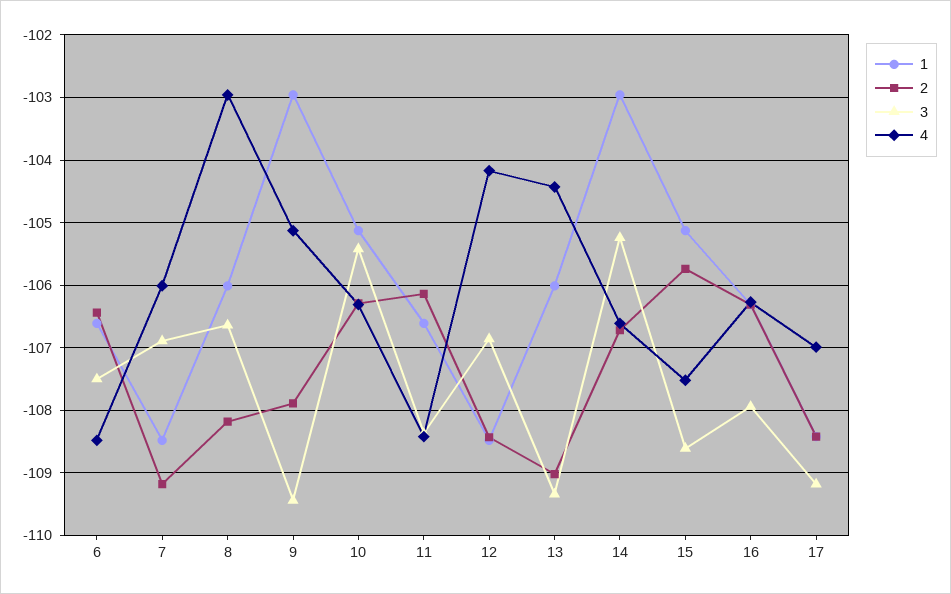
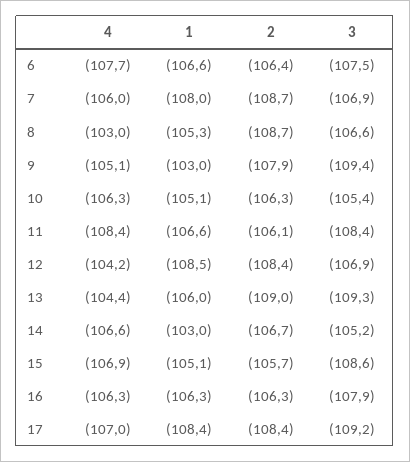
4, 6: -108.5 -> -107.7
1, 7: -108.5 -> -108
2, 7: -109.2 -> -108.7
1, 8: -106 -> -105.3
2, 8: -108.2 -> -108.7
4, 15: -107.5 -> -106.9

